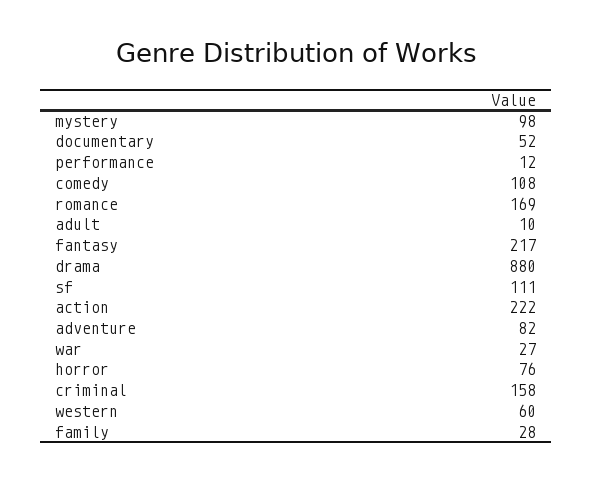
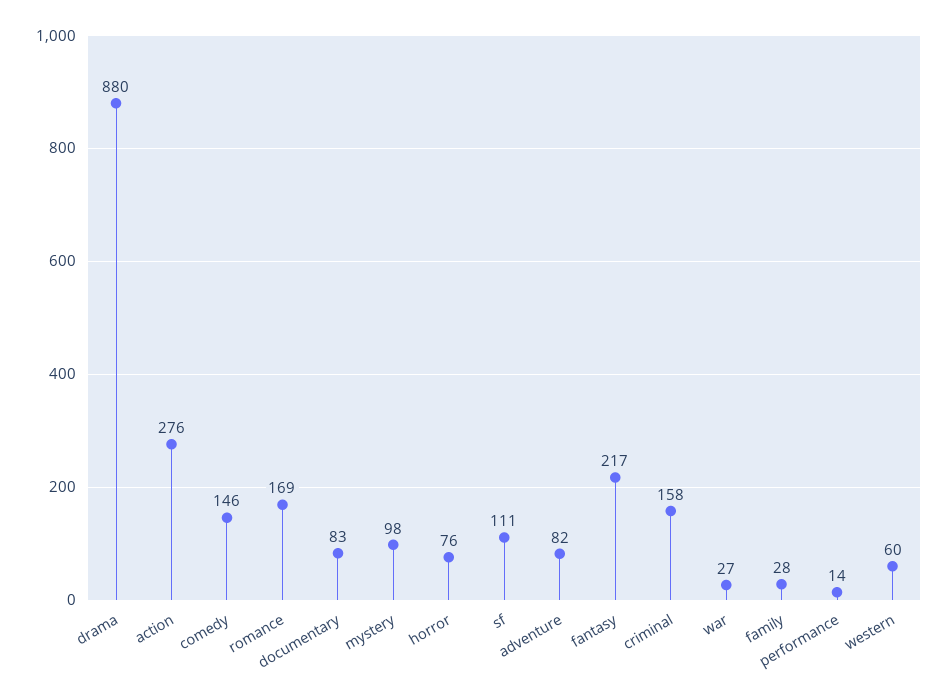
documentary: 52 -> 83
performance: 12 -> 14
comedy: 108 -> 146
adult: 10 -> none
action: 222 -> 276

